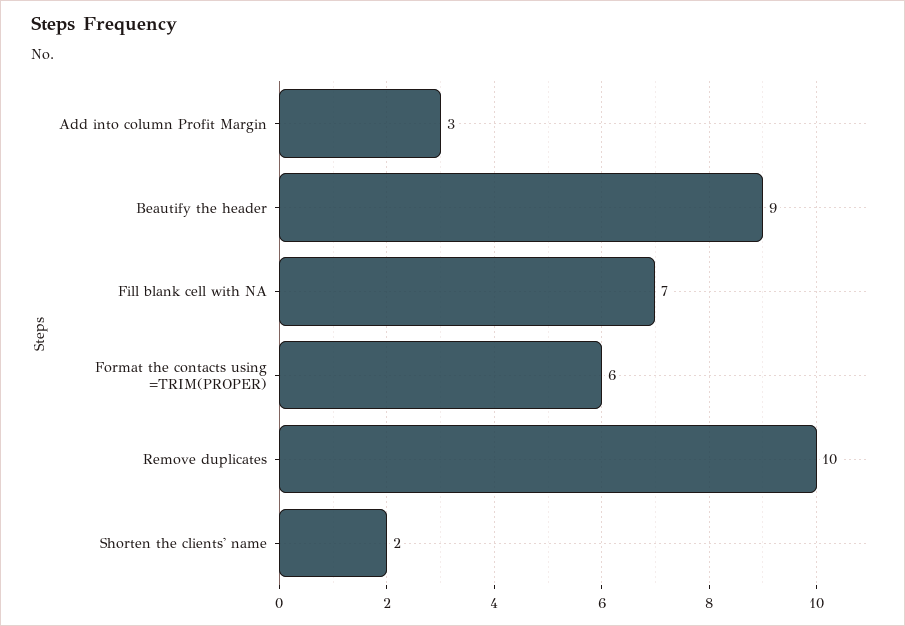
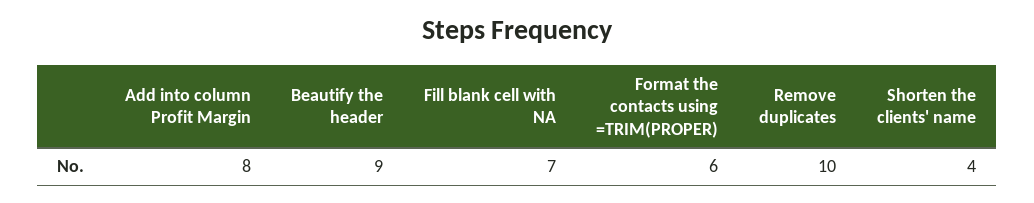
Add into column Profit Margin: 3 -> 8
Shorten the clients' name: 2 -> 4

